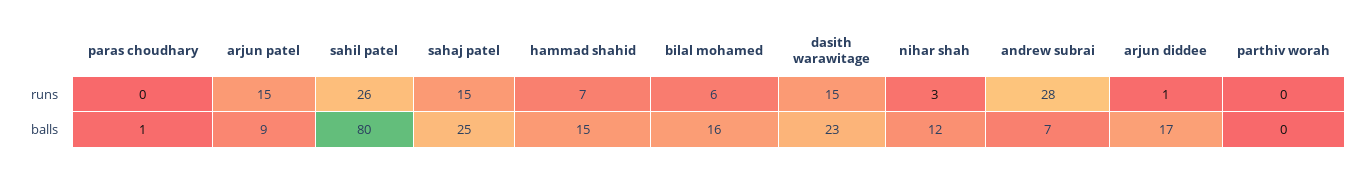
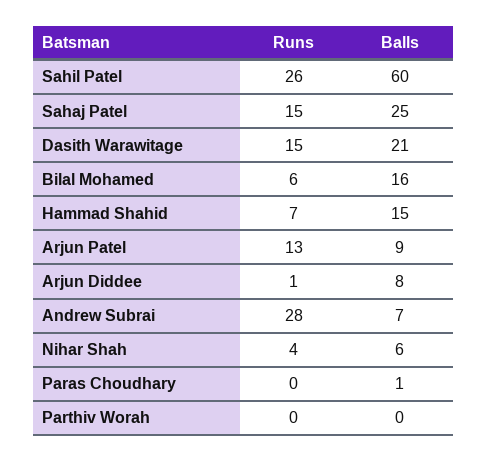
arjun patel, runs: 15 -> 13
nihar shah, runs: 3 -> 4
sahil patel, balls: 80 -> 60
dasith warawitage, balls: 23 -> 21
nihar shah, balls: 12 -> 6
arjun diddee, balls: 17 -> 8

